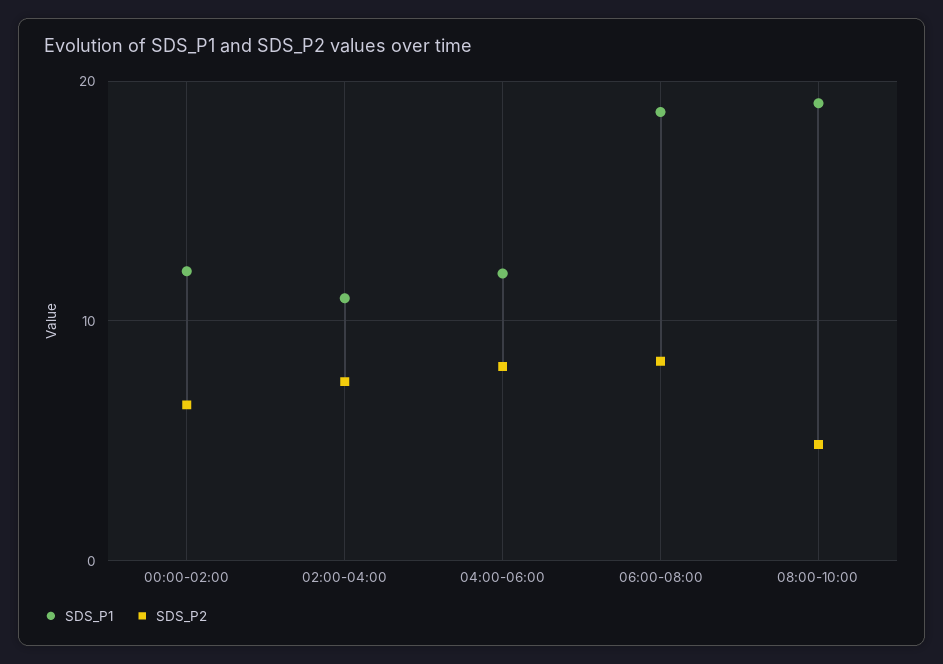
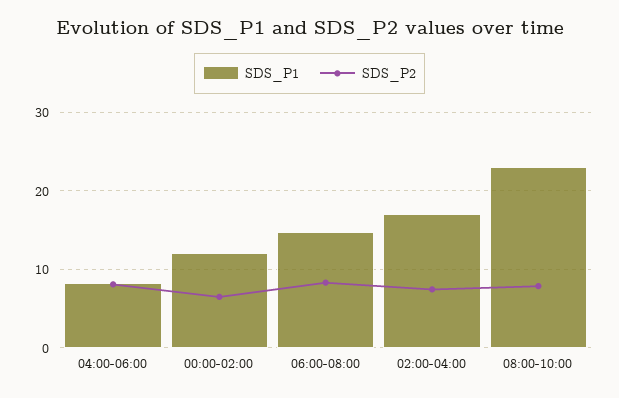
SDS_P1, 02:00-04:00: 11 -> 17
SDS_P1, 04:00-06:00: 12 -> 8
SDS_P1, 06:00-08:00: 19 -> 15
SDS_P1, 08:00-10:00: 19 -> 23
SDS_P2, 08:00-10:00: 5 -> 8

